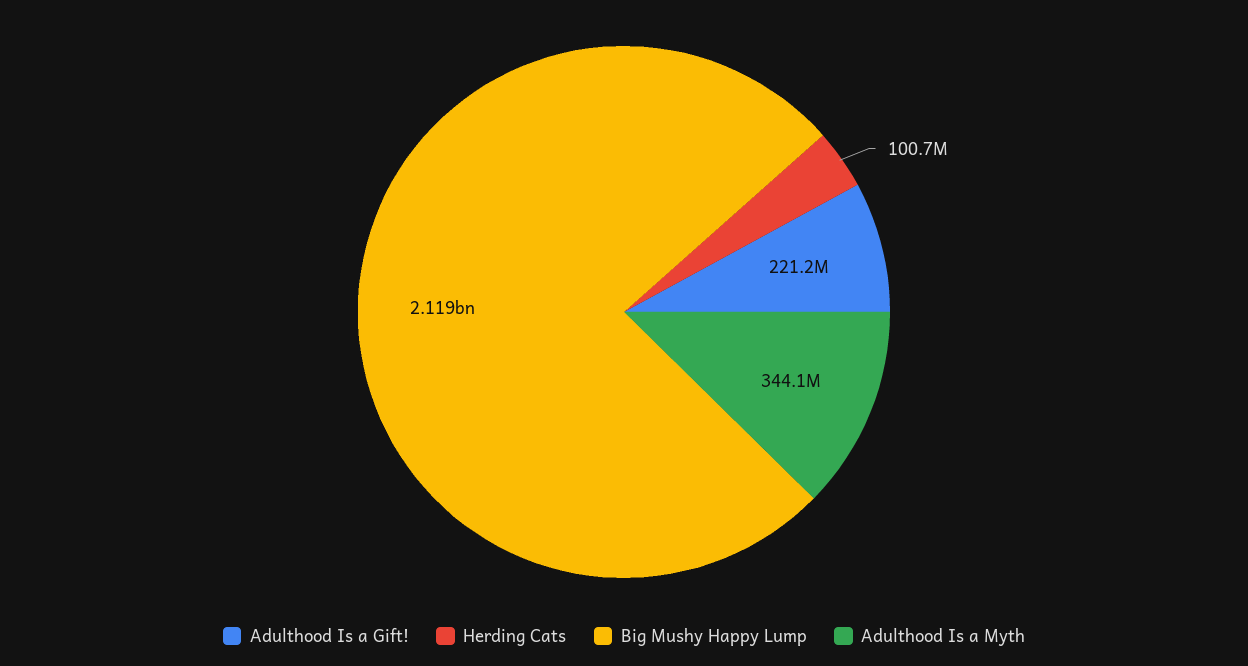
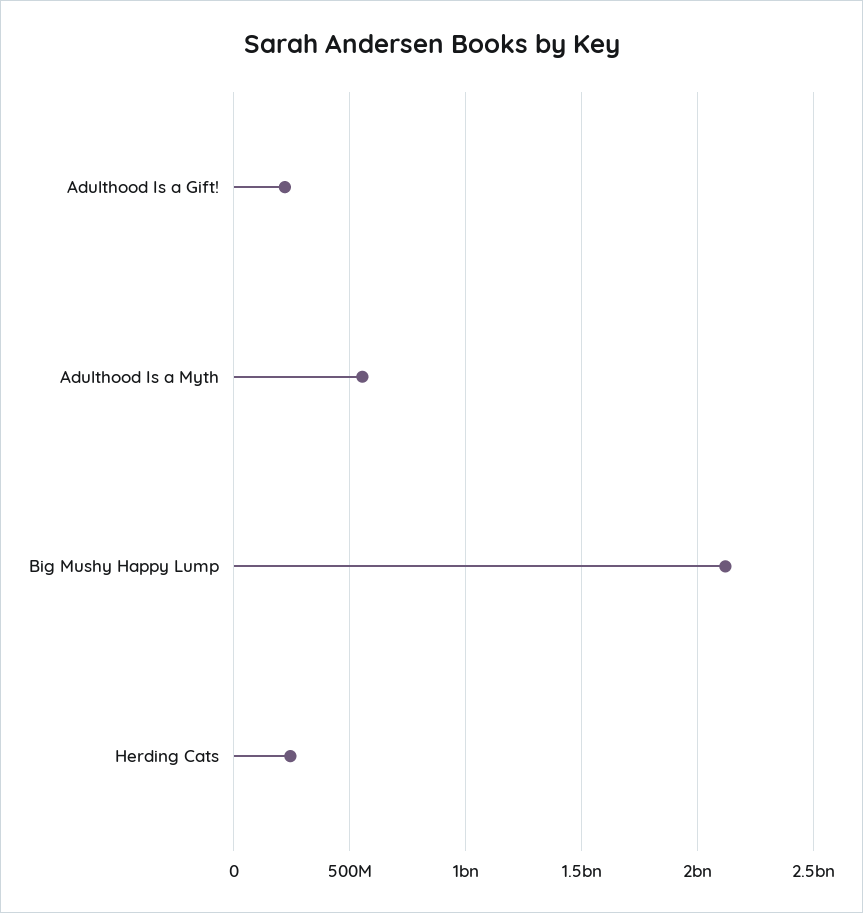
Herding Cats: 100700000 -> 250000000
Adulthood Is a Myth: 344100000 -> 550000000

